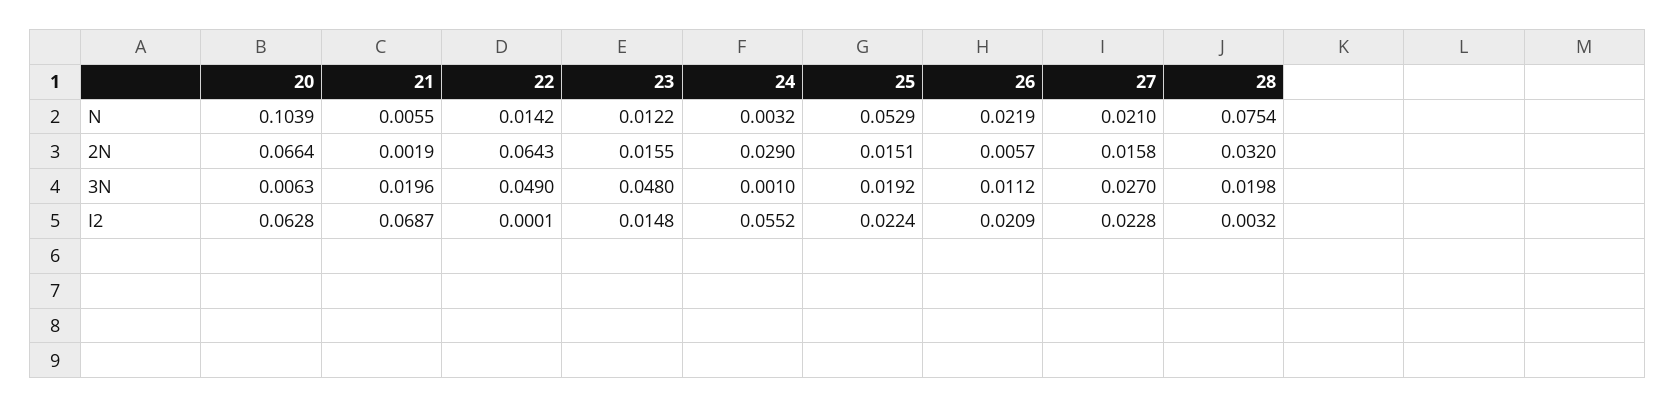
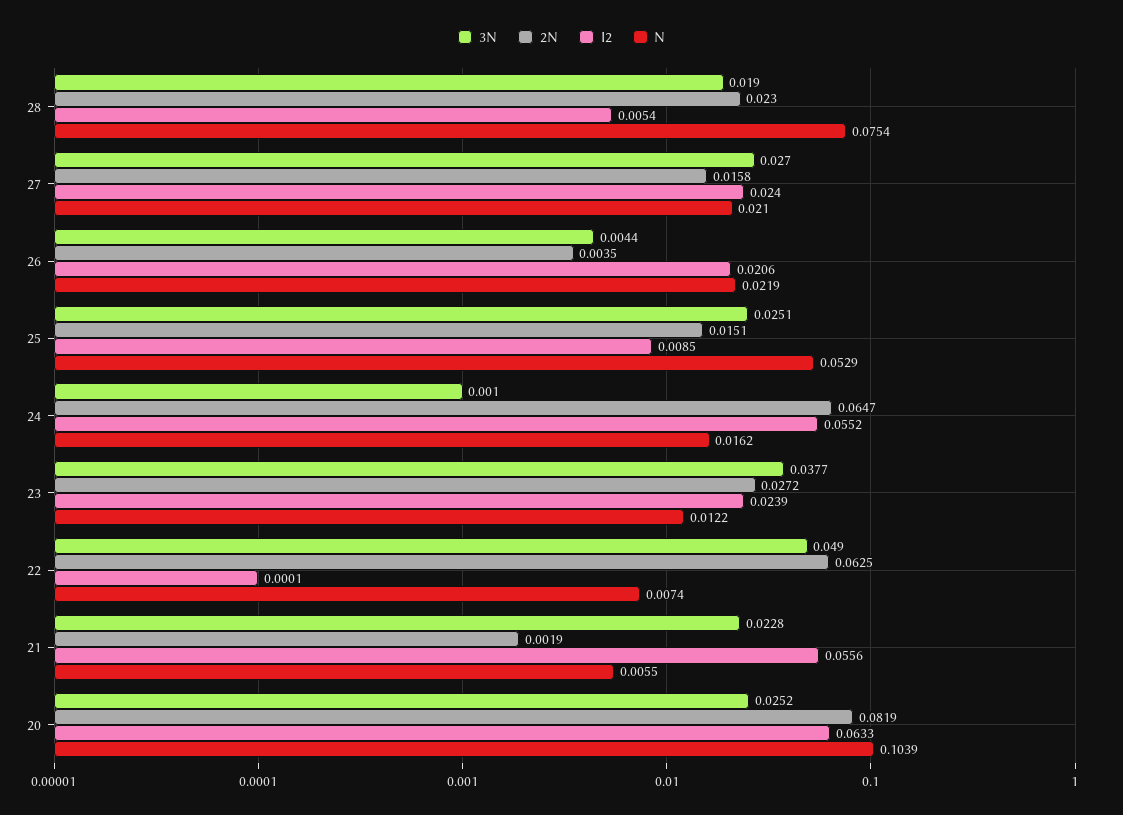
N, 22: 0.0142 -> 0.0074
N, 24: 0.0032 -> 0.0162
2N, 20: 0.0664 -> 0.0819
2N, 22: 0.0643 -> 0.0625
2N, 23: 0.0155 -> 0.0272
2N, 24: 0.029 -> 0.0647
2N, 26: 0.0057 -> 0.0035
2N, 28: 0.032 -> 0.023
3N, 20: 0.0063 -> 0.0252
3N, 21: 0.0196 -> 0.0228
3N, 23: 0.048 -> 0.0377
3N, 25: 0.0192 -> 0.0251
3N, 26: 0.0112 -> 0.0044
3N, 28: 0.0198 -> 0.019
I2, 20: 0.0628 -> 0.0633
I2, 21: 0.0687 -> 0.0556
I2, 23: 0.0148 -> 0.0239
I2, 25: 0.0224 -> 0.0085
I2, 26: 0.0209 -> 0.0206
I2, 27: 0.0228 -> 0.024
I2, 28: 0.0032 -> 0.0054

